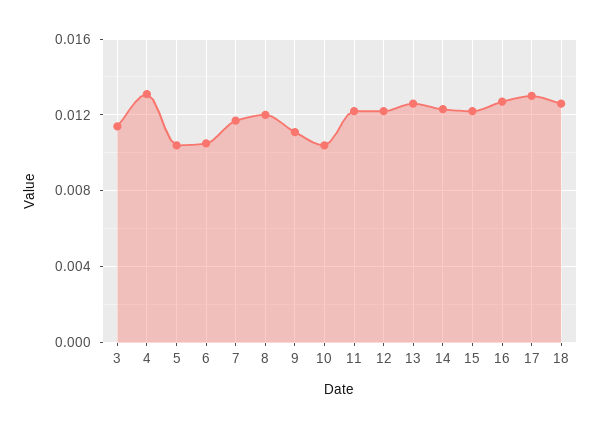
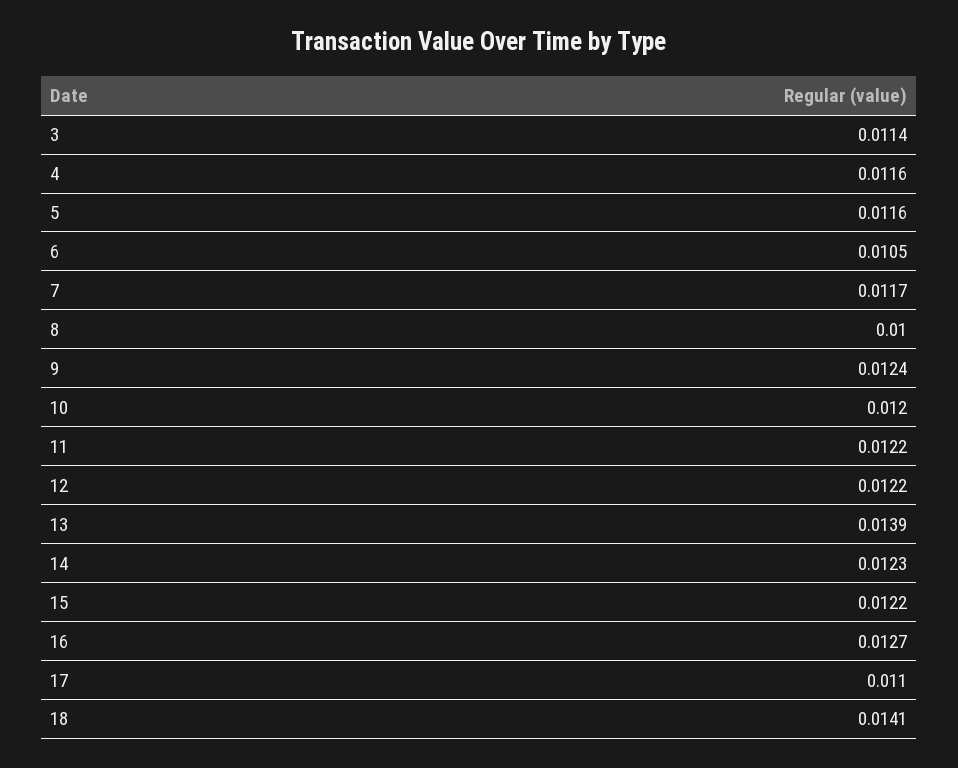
4: 0.013 -> 0.0116
5: 0.0105 -> 0.0116
8: 0.012 -> 0.01
9: 0.011 -> 0.0124
10: 0.0105 -> 0.012
13: 0.0125 -> 0.0139
17: 0.013 -> 0.011
18: 0.0125 -> 0.0141

